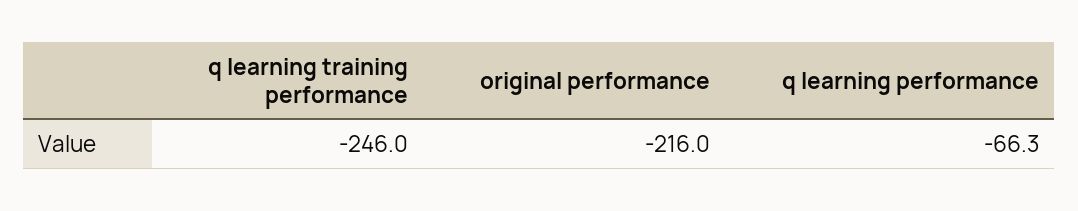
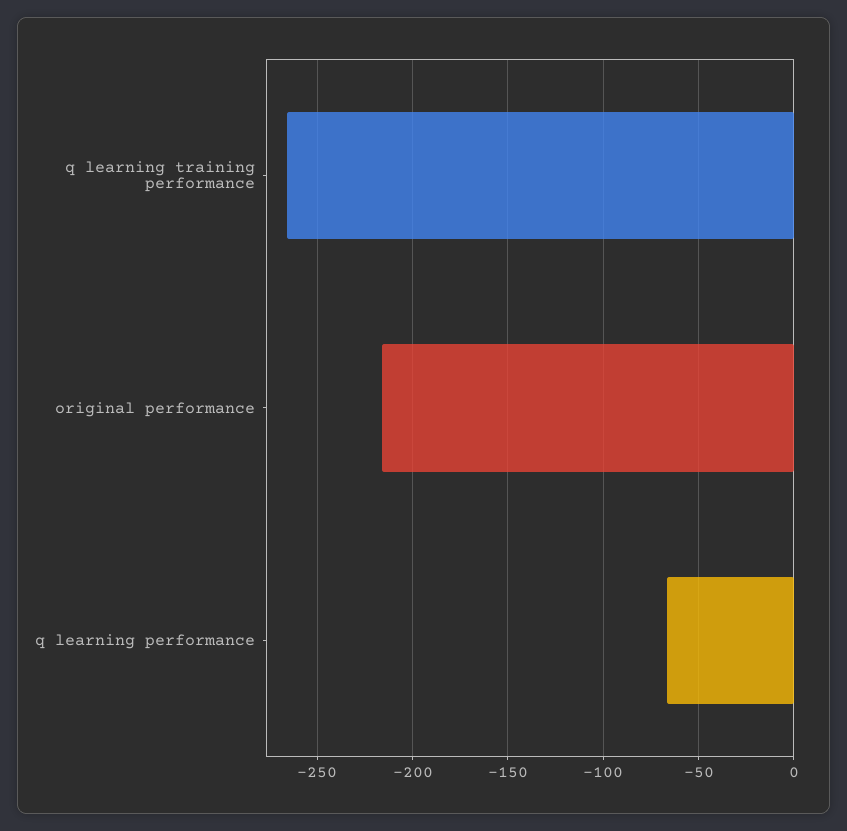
q learning training performance: -246 -> -265

